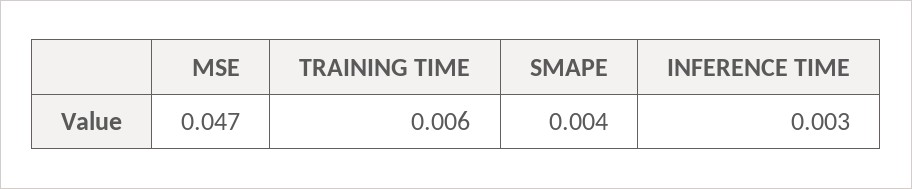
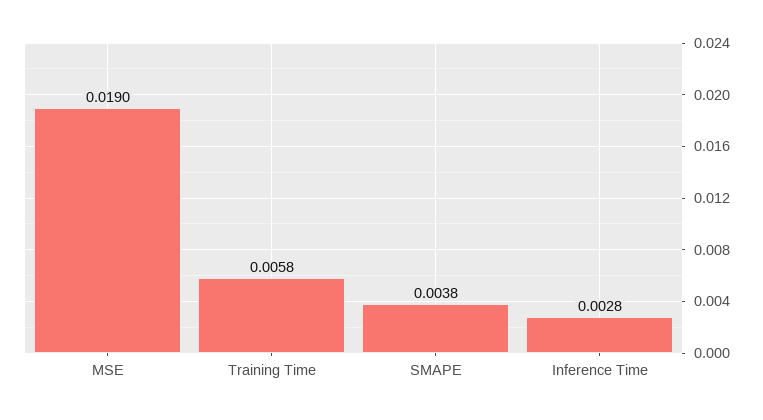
MSE: 0.047 -> 0.019

